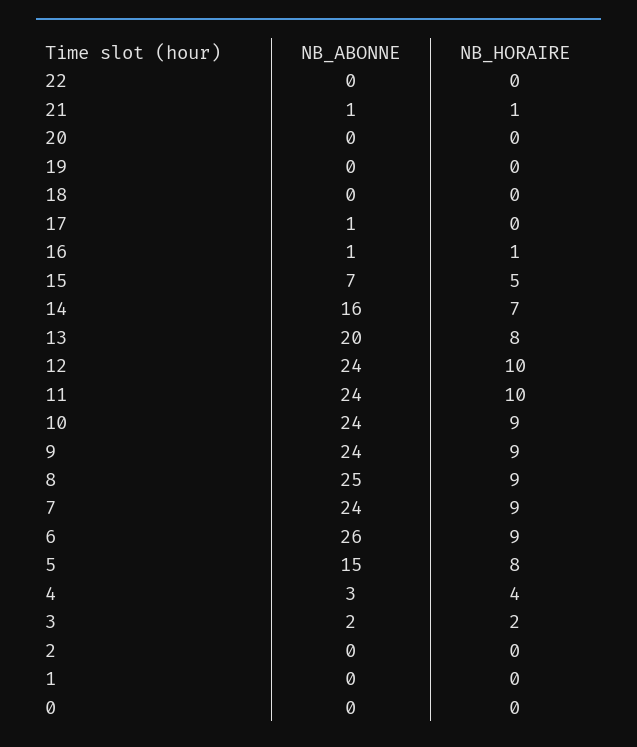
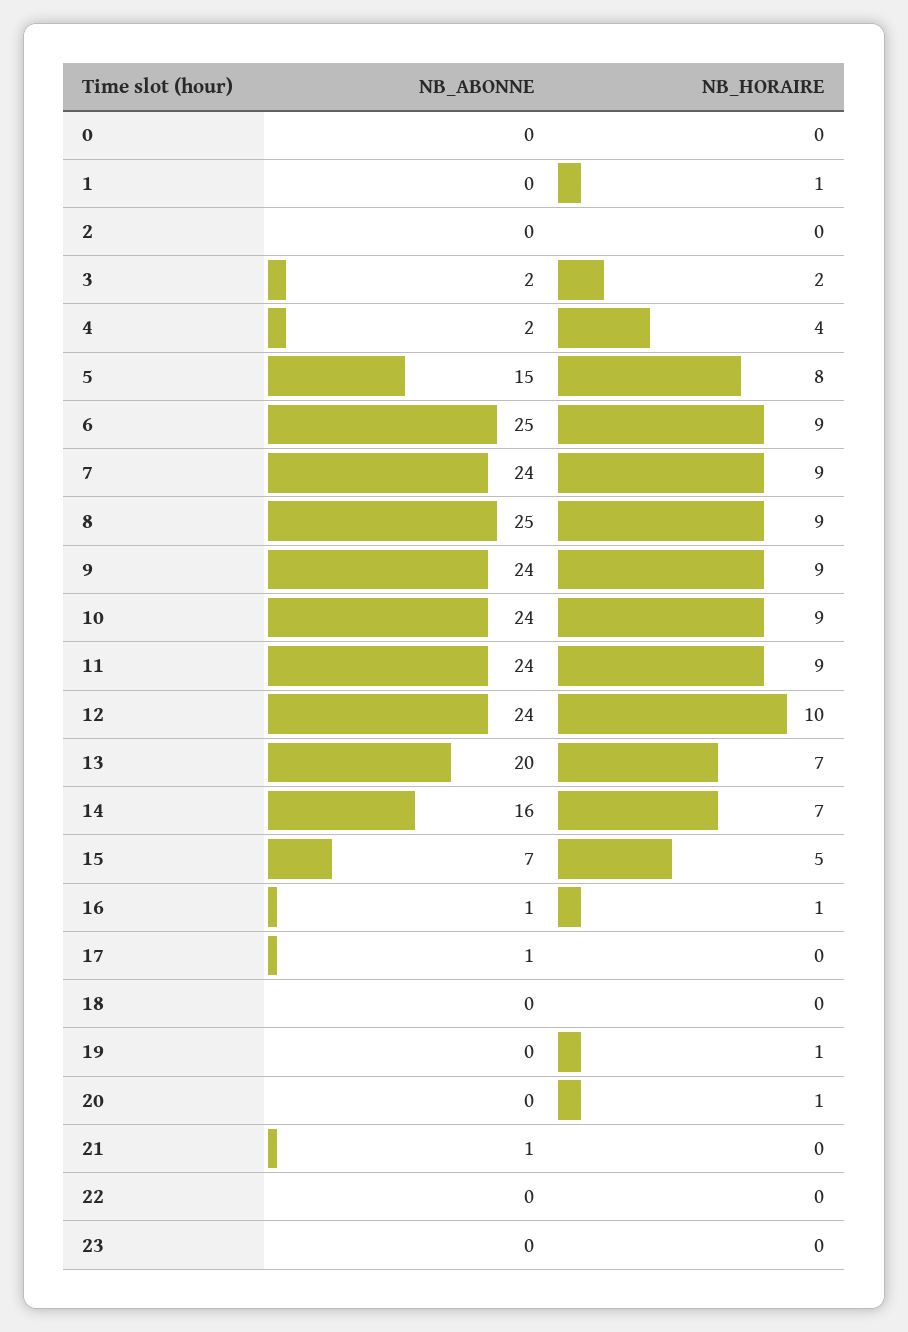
NB_HORAIRE, 21: 1 -> 0
NB_HORAIRE, 20: 0 -> 1
NB_HORAIRE, 19: 0 -> 1
NB_HORAIRE, 13: 8 -> 7
NB_HORAIRE, 11: 10 -> 9
NB_ABONNE, 6: 26 -> 25
NB_ABONNE, 4: 3 -> 2
NB_HORAIRE, 1: 0 -> 1
NB_ABONNE, 23: none -> 0
NB_HORAIRE, 23: none -> 0

